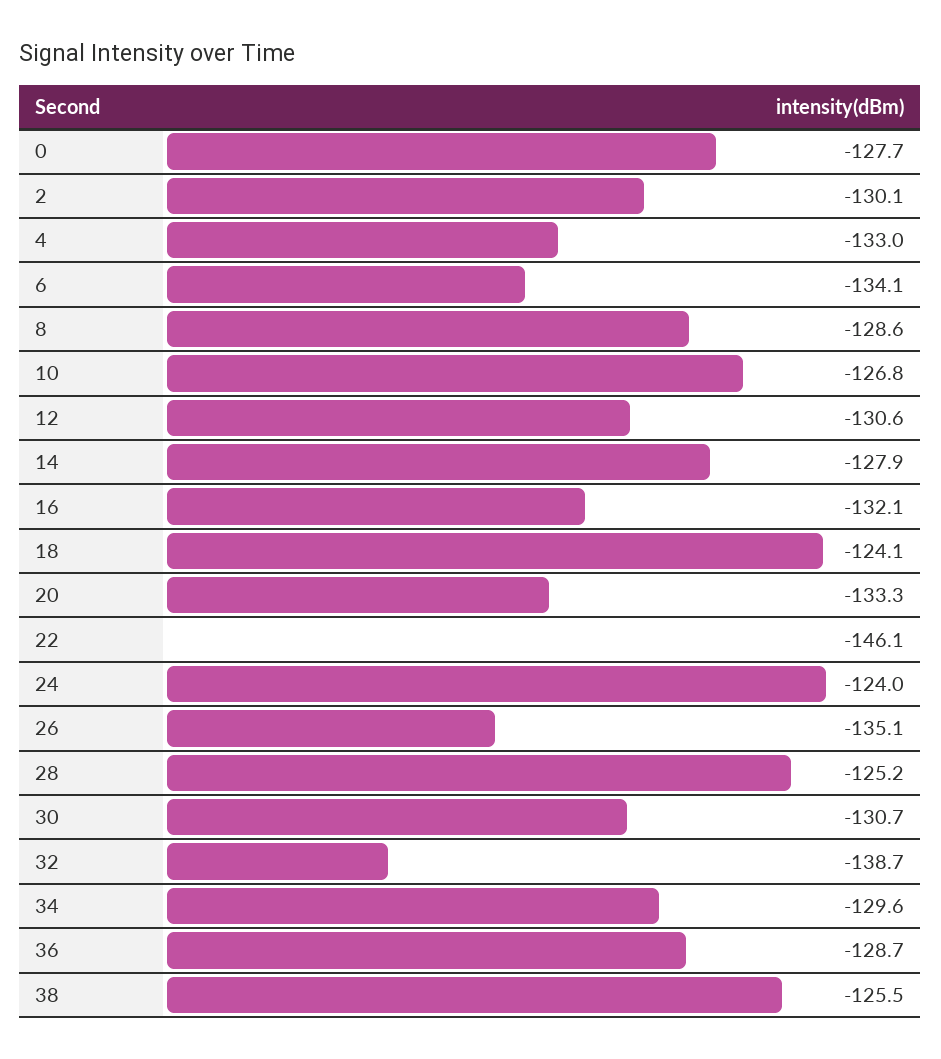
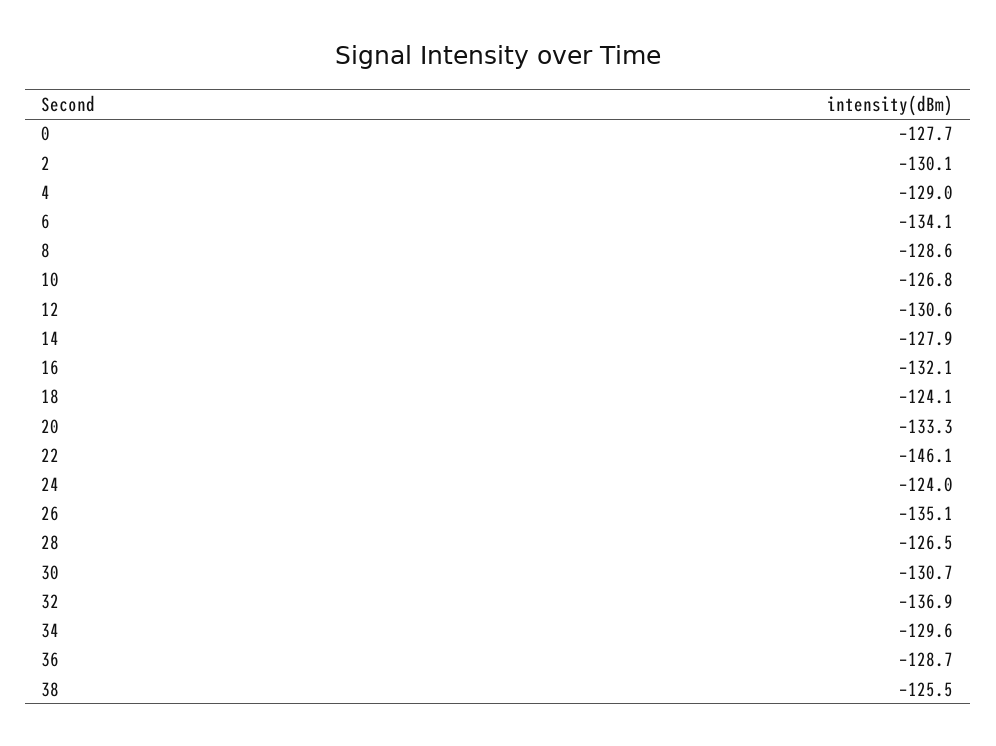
4: -133 -> -129
28: -125.2 -> -126.5
32: -138.7 -> -136.9

